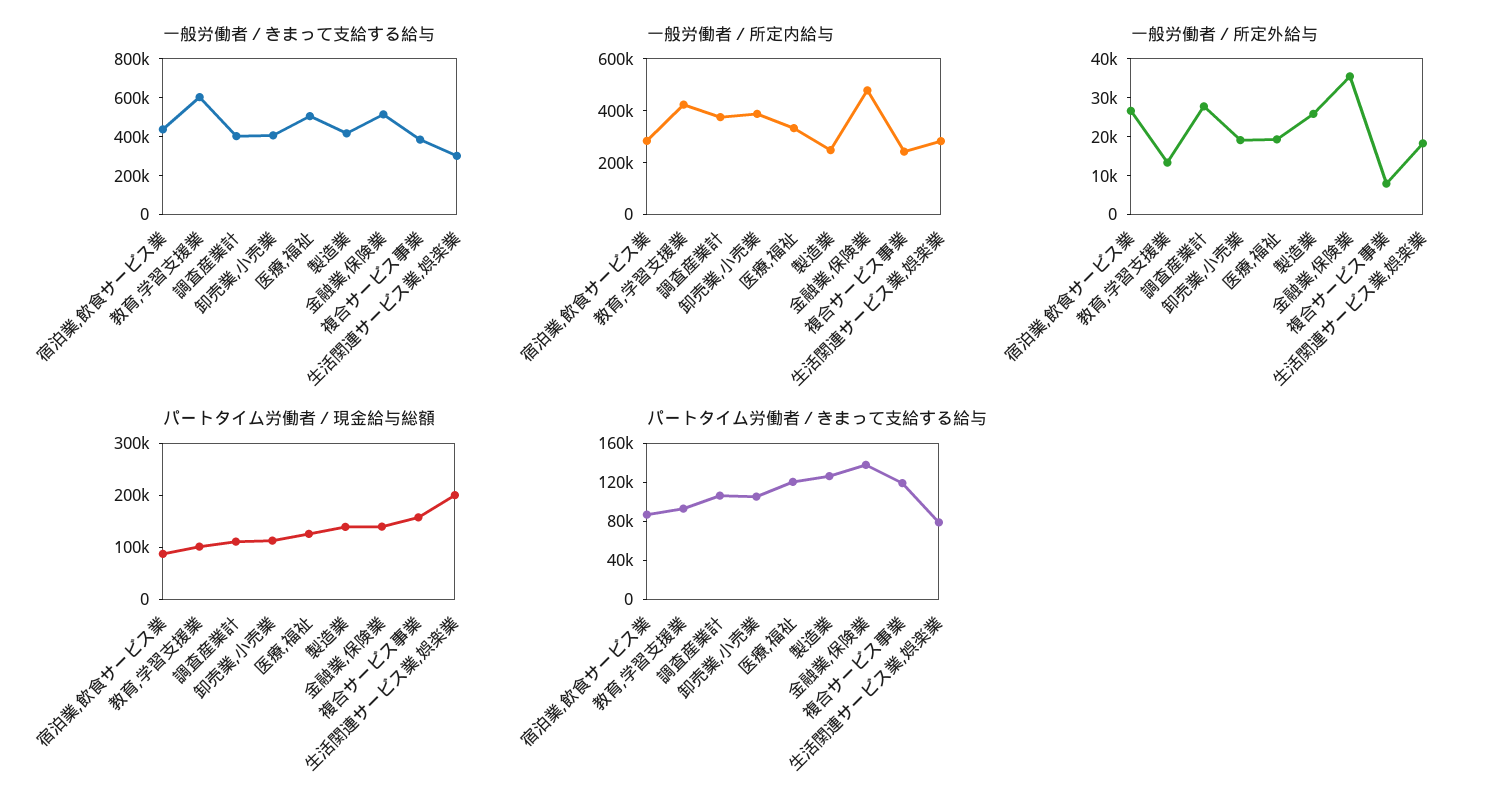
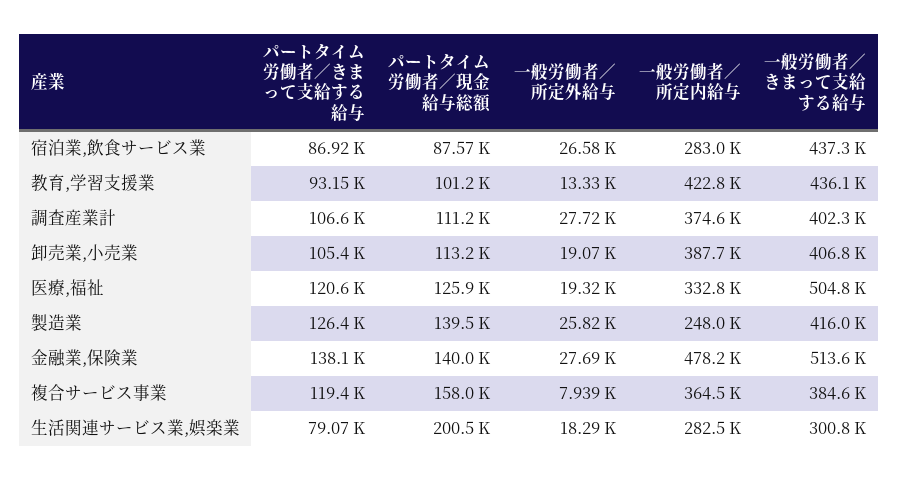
一般労働者／きまって支給する給与, 教育,学習支援業: 600000 -> 436100
一般労働者／所定内給与, 複合サービス事業: 250000 -> 364500
一般労働者／所定外給与, 金融業,保険業: 35000 -> 27690

